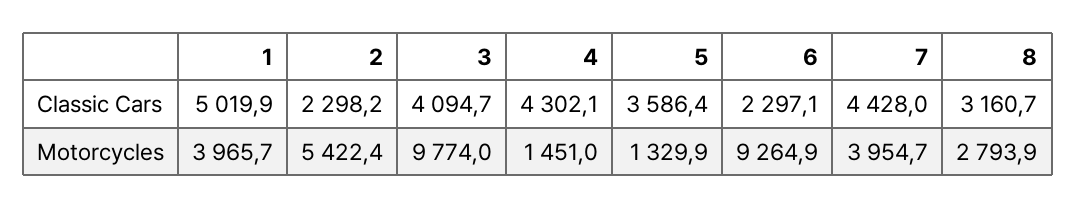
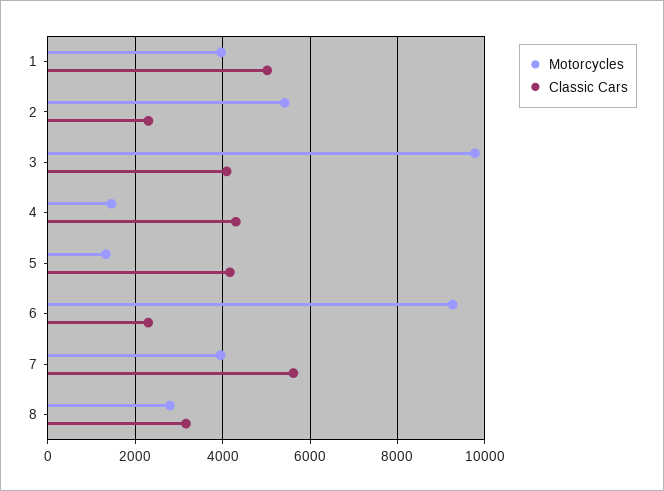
Classic Cars, 5: 3586.4 -> 4200
Classic Cars, 7: 4428 -> 5600

